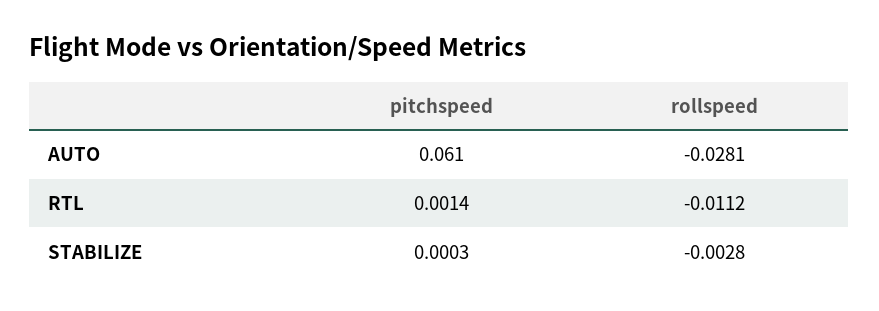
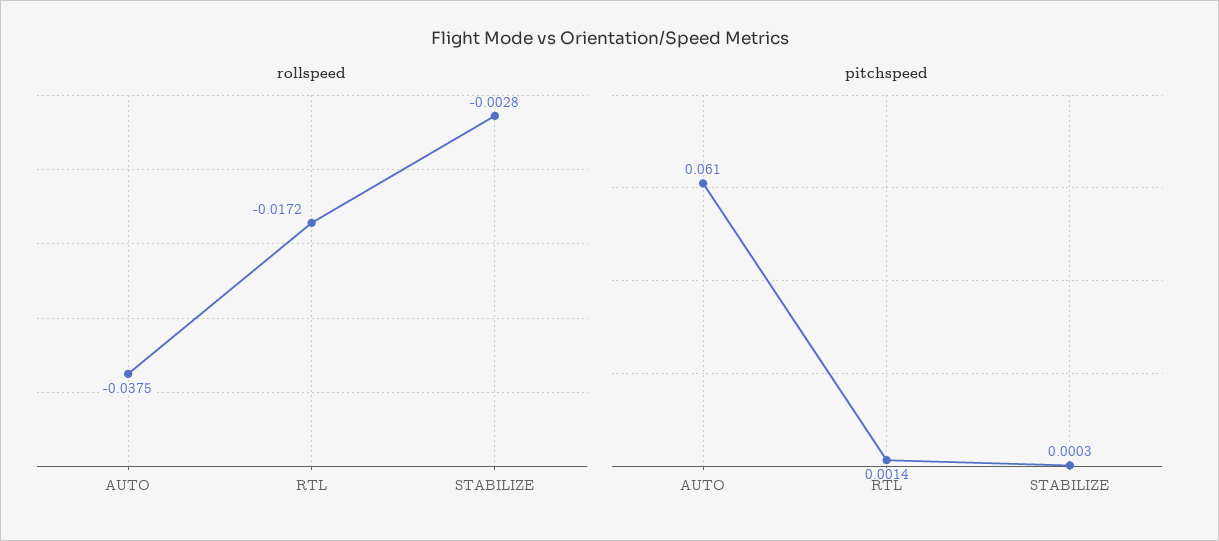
rollspeed, AUTO: -0.0281 -> -0.0375
rollspeed, RTL: -0.0112 -> -0.0172

